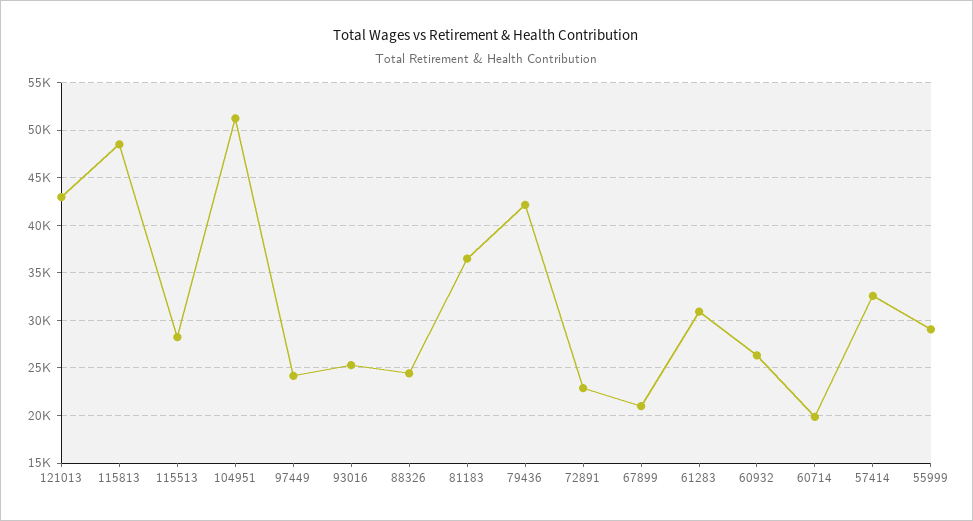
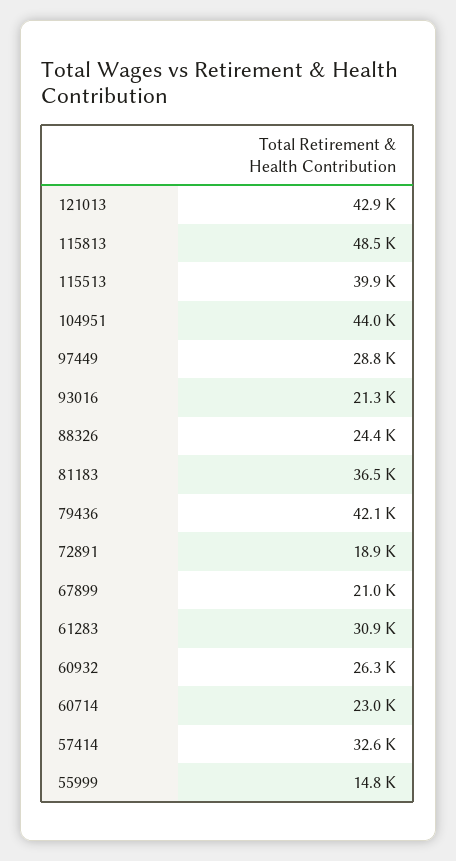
115513: 28000 -> 39900
104951: 51000 -> 44000
97449: 24000 -> 28800
93016: 25000 -> 21300
72891: 23000 -> 18900
60714: 20000 -> 23000
55999: 29000 -> 14800

